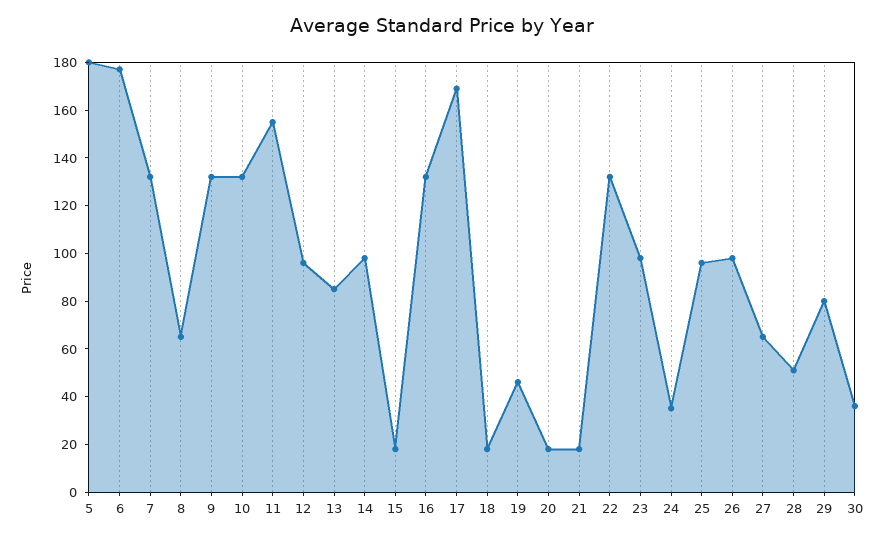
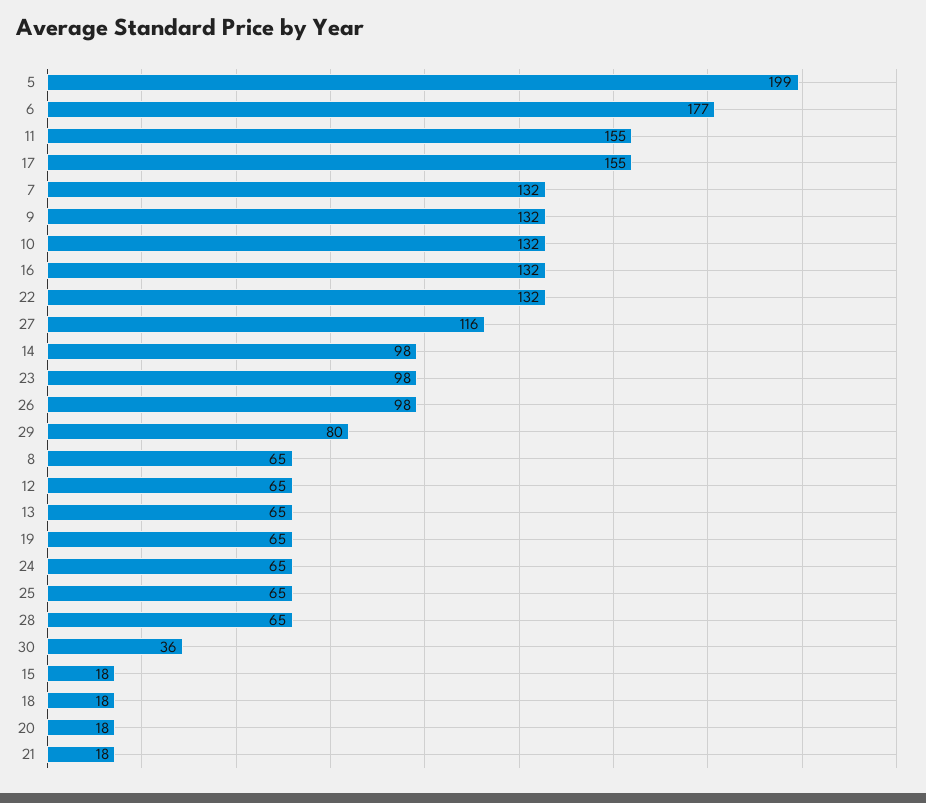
5: 180 -> 199
12: 95 -> 65
13: 85 -> 65
17: 170 -> 155
19: 45 -> 65
24: 35 -> 65
25: 95 -> 65
27: 65 -> 116
28: 50 -> 65

